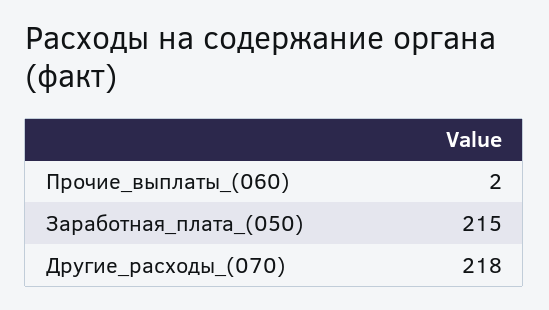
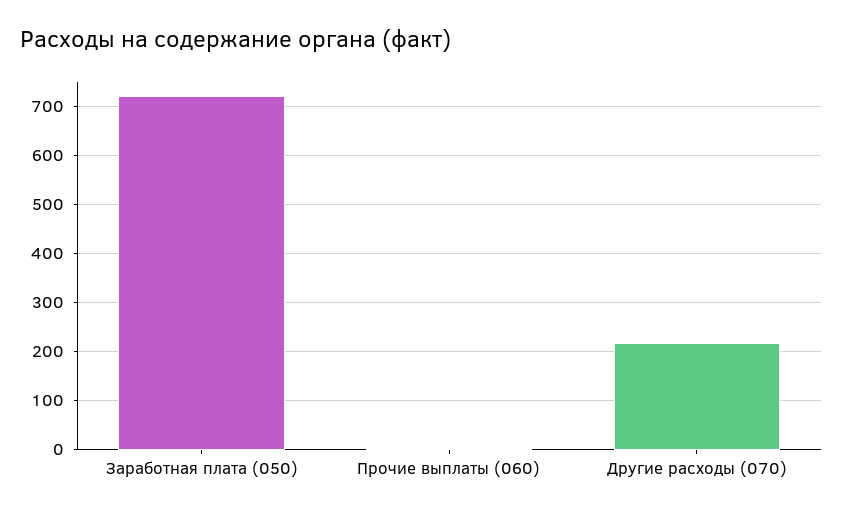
Заработная_плата_(050): 215 -> 720

